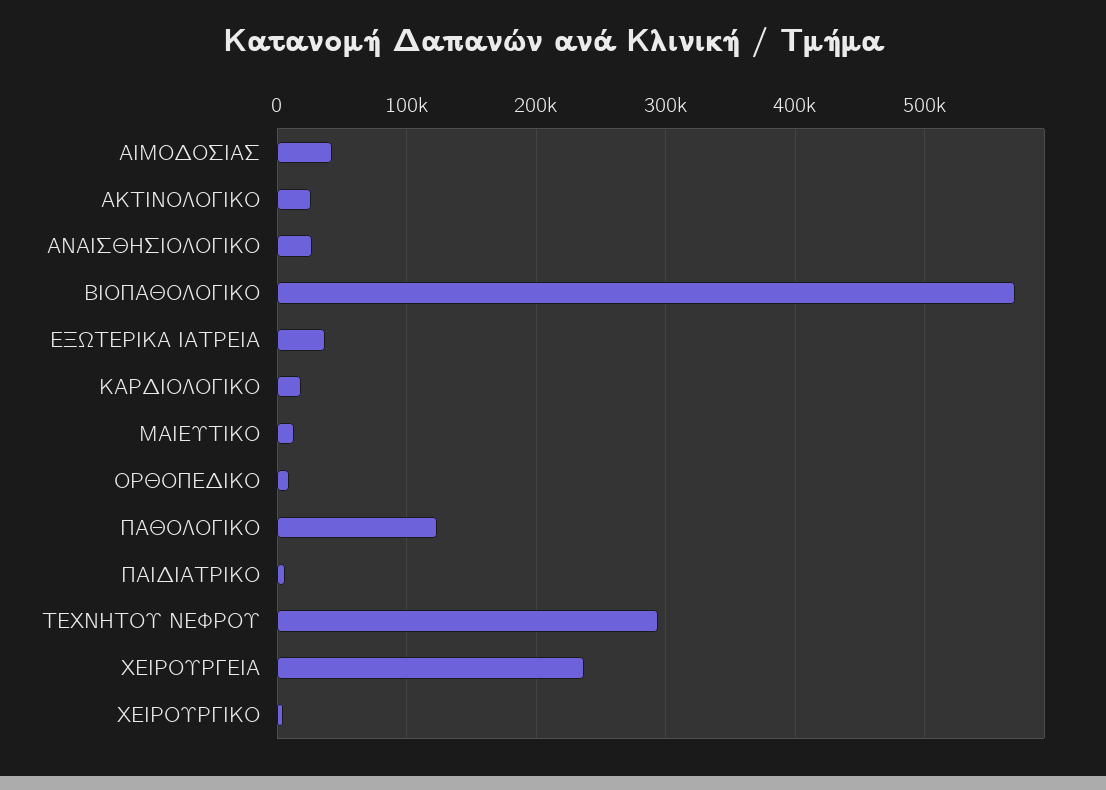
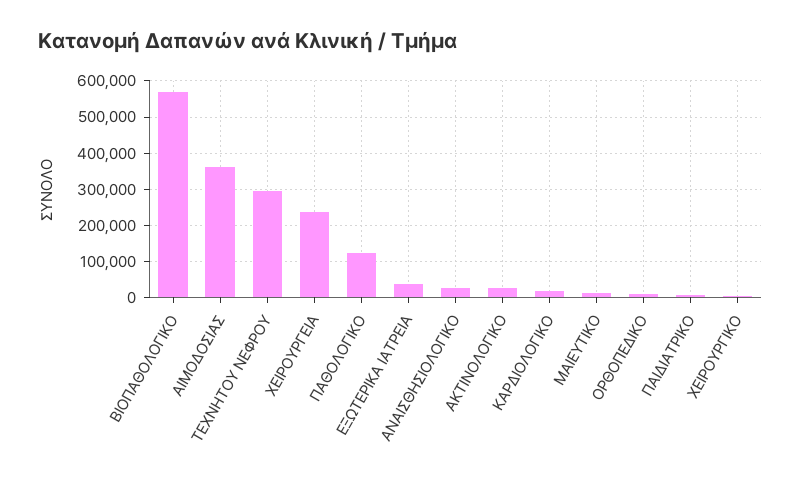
ΑΙΜΟΔΟΣΙΑΣ: 40000 -> 360000

